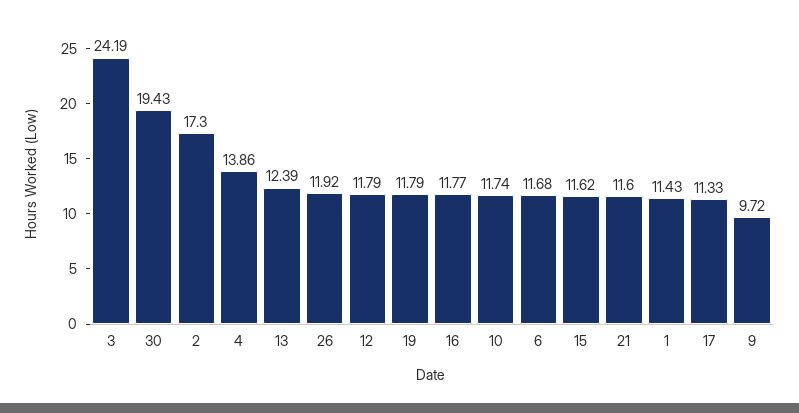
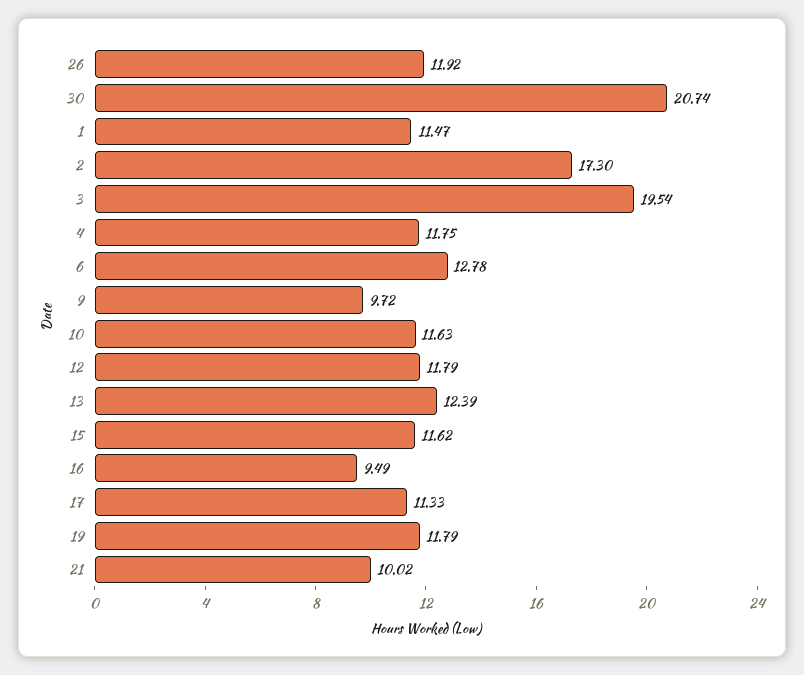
3: 24.19 -> 19.54
30: 19.43 -> 20.74
4: 13.86 -> 11.75
16: 11.77 -> 9.49
10: 11.74 -> 11.63
6: 11.68 -> 12.78
21: 11.6 -> 10.02
1: 11.43 -> 11.47

